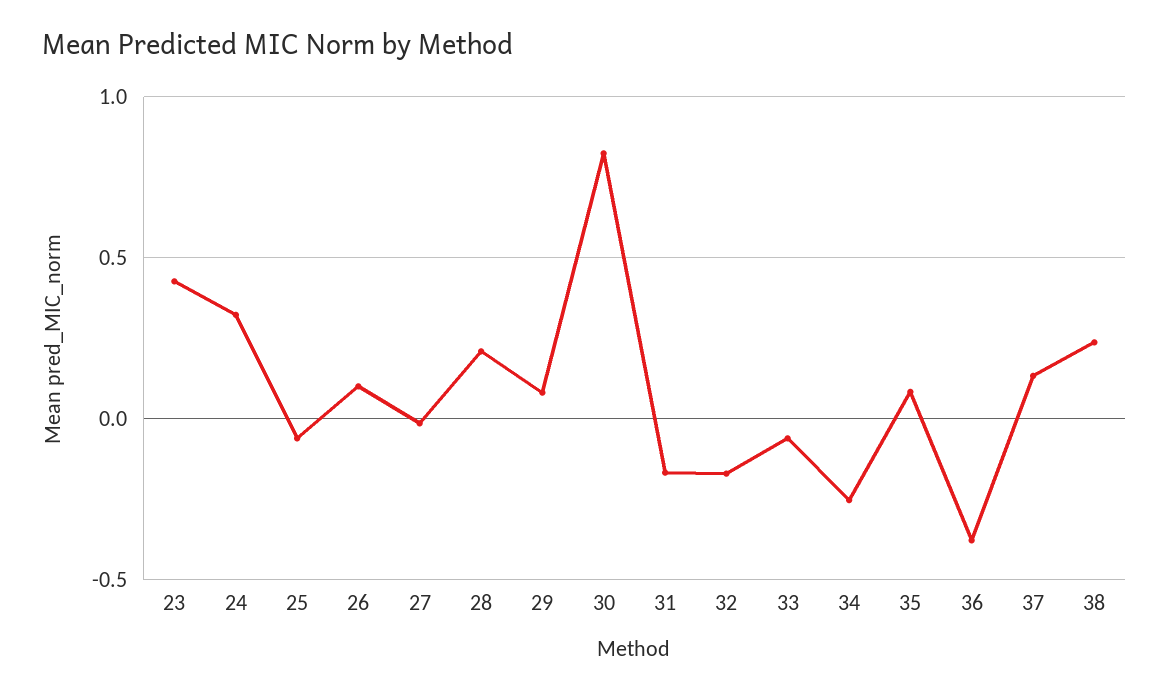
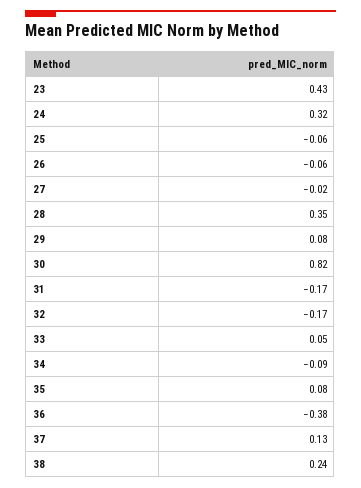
26: 0.1 -> -0.06
28: 0.2 -> 0.35
33: -0.05 -> 0.05
34: -0.25 -> -0.09

